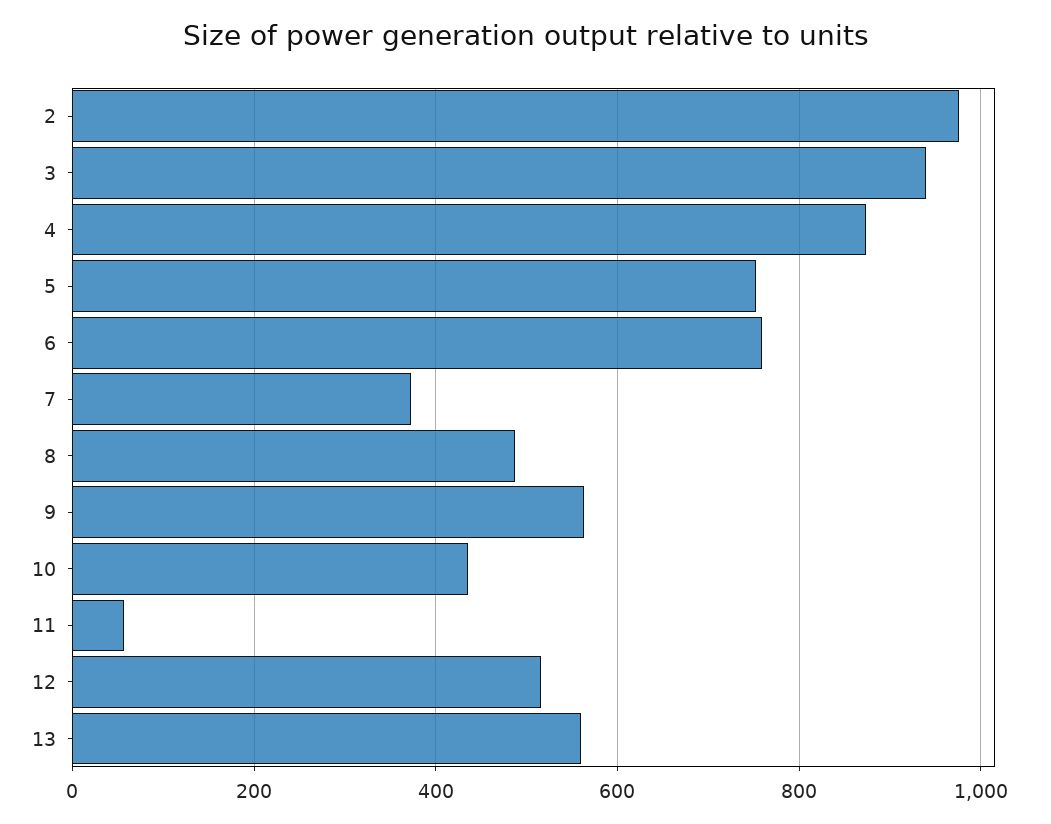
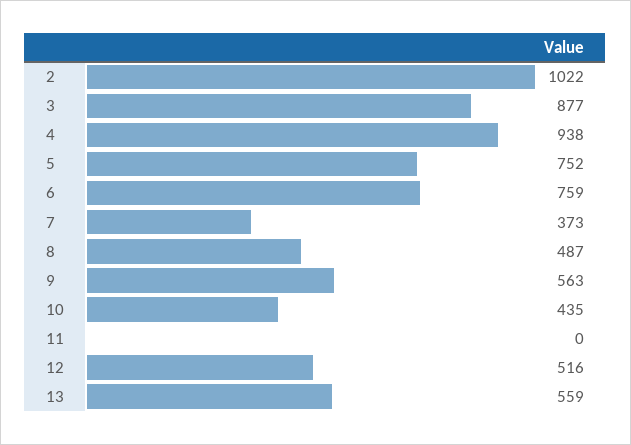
2: 980 -> 1022
3: 940 -> 877
4: 880 -> 938
11: 60 -> 0

